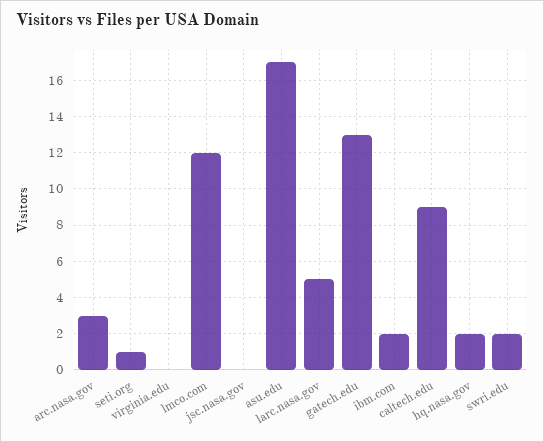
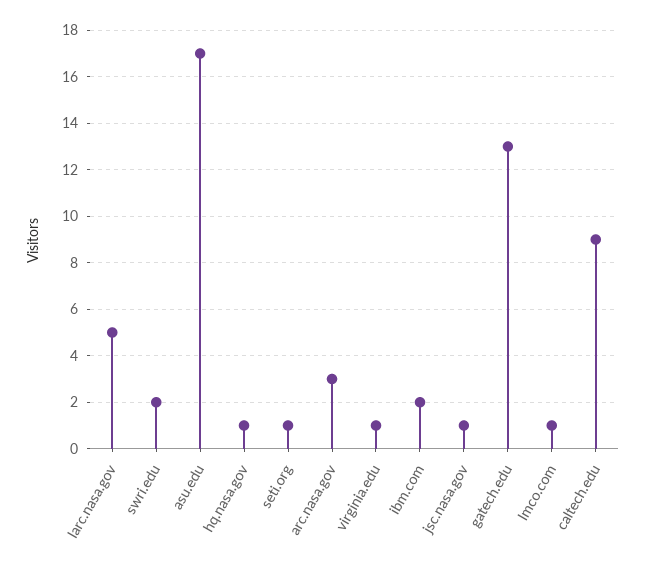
virginia.edu: 0 -> 1
lmco.com: 12 -> 1
jsc.nasa.gov: 0 -> 1
hq.nasa.gov: 2 -> 1

